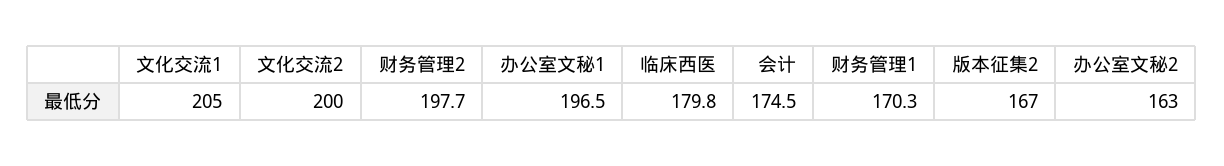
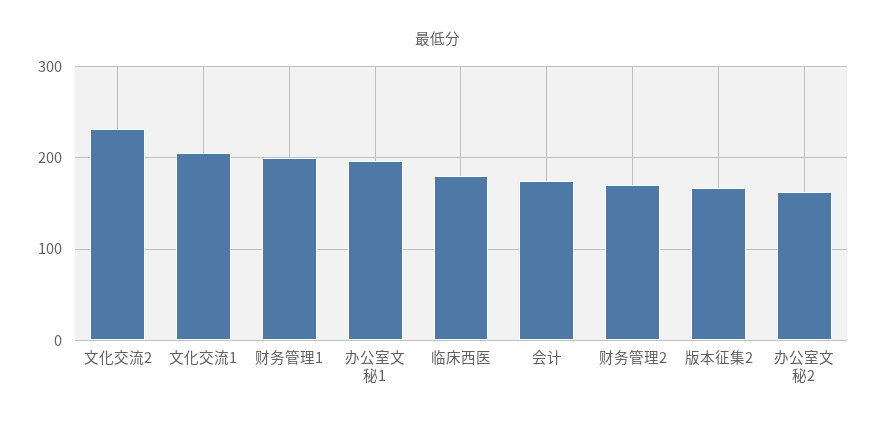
文化交流2: 200 -> 230
财务管理2: 197.7 -> 170
财务管理1: 170.3 -> 200

